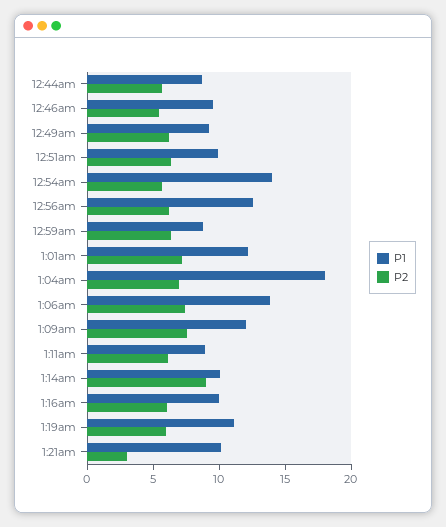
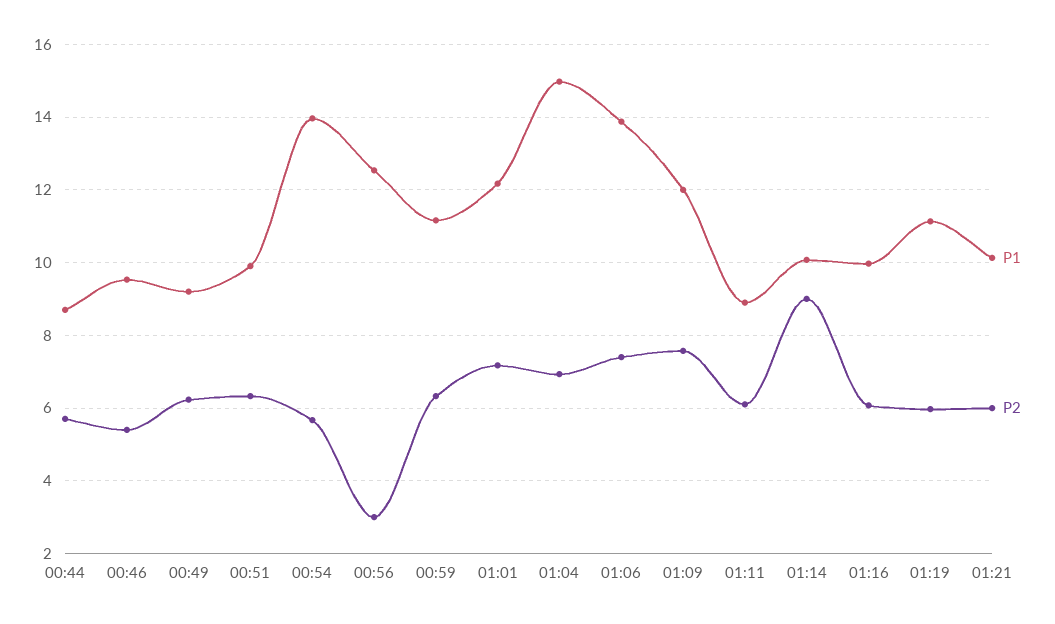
P2, 12:56am: 6 -> 3
P1, 12:59am: 9 -> 11.2
P1, 1:04am: 18 -> 15
P2, 1:21am: 3 -> 6

